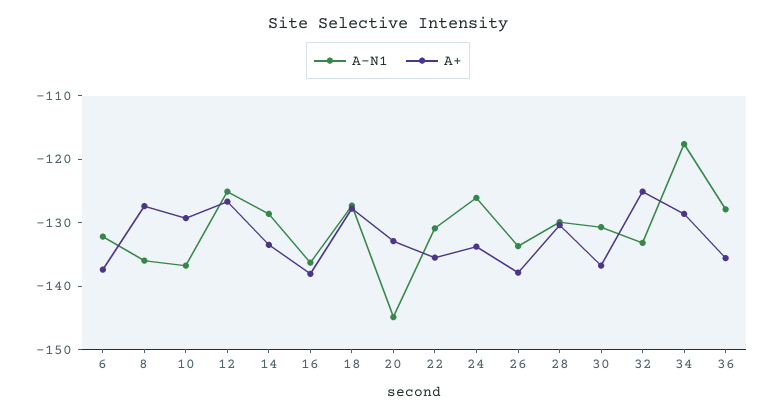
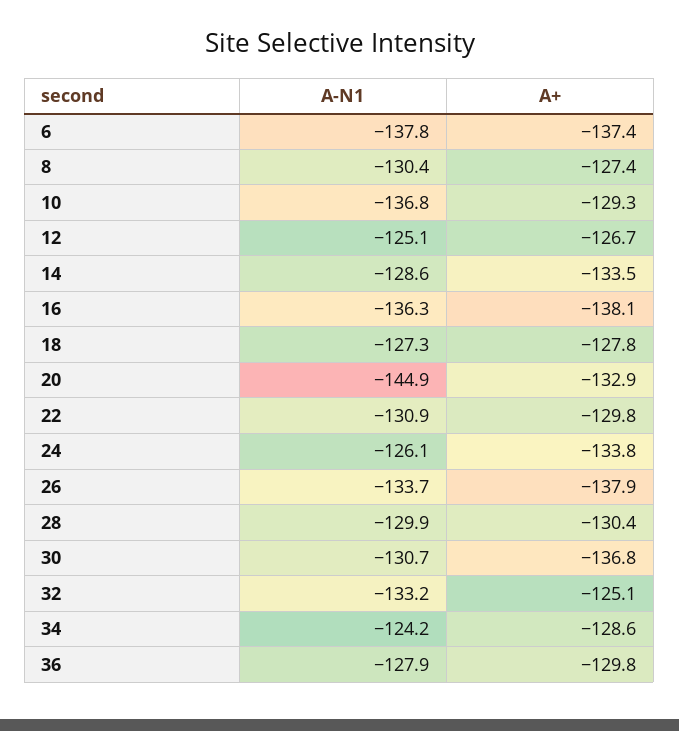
A-N1, 6: -132 -> -137.8
A-N1, 8: -136 -> -130.4
A+, 22: -136 -> -129.8
A-N1, 34: -118 -> -124.2
A+, 36: -136 -> -129.8

